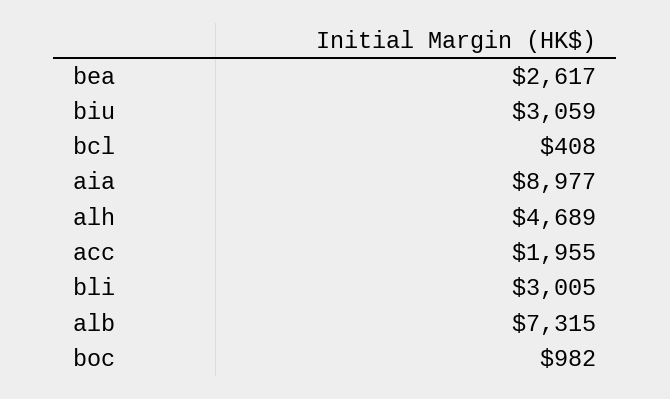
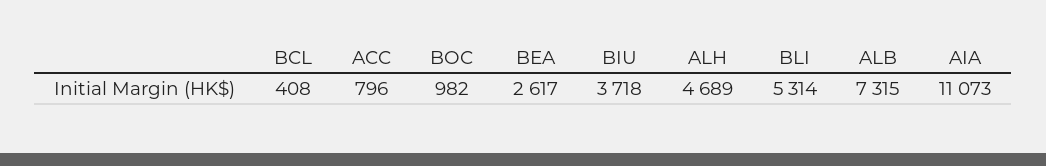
biu: 3059 -> 3718
aia: 8977 -> 11073
acc: 1955 -> 796
bli: 3005 -> 5314

